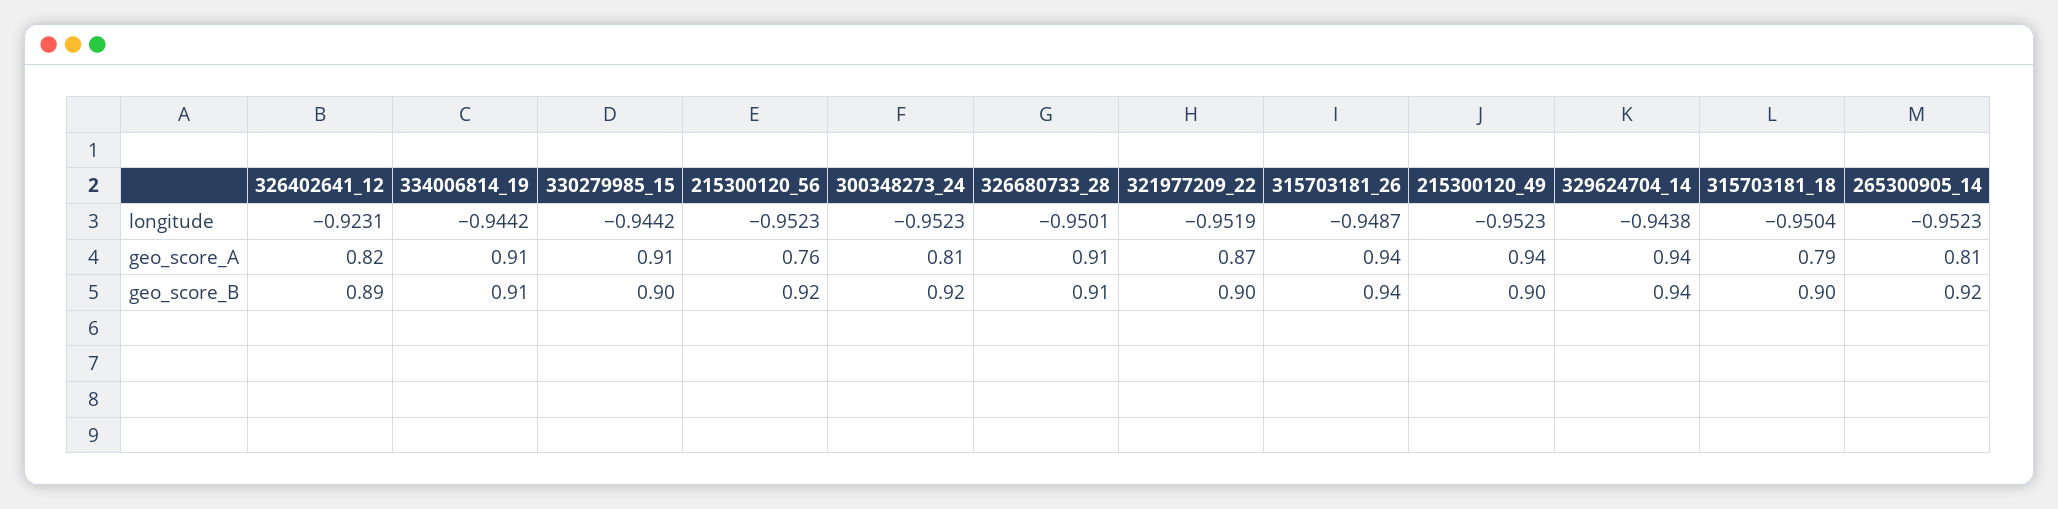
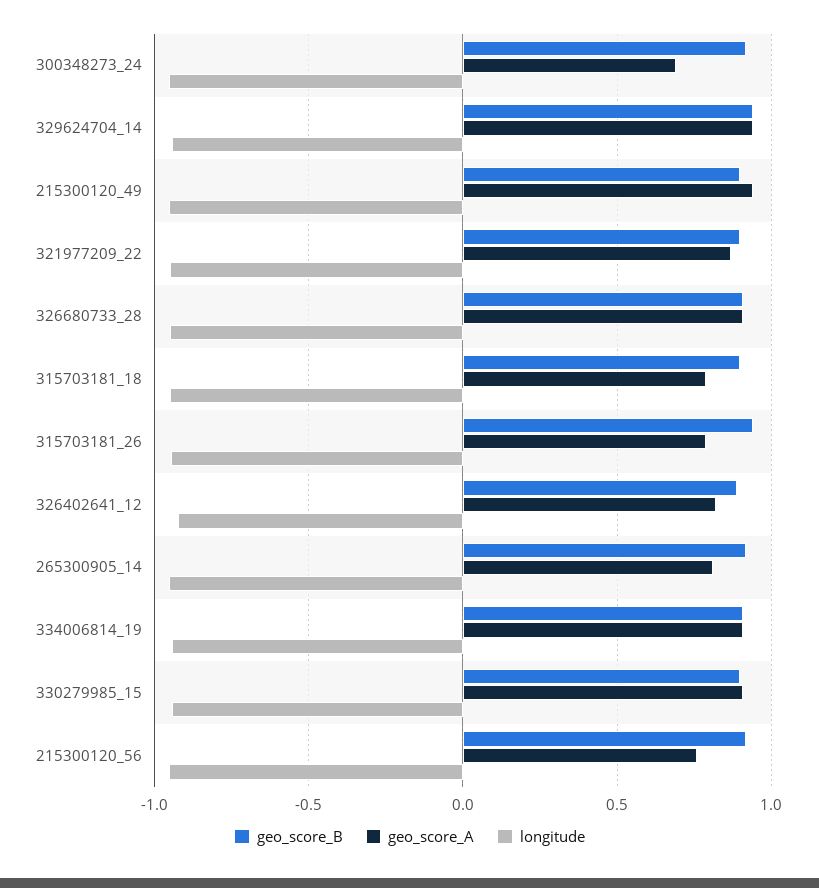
geo_score_A, 300348273_24: 0.81 -> 0.7
geo_score_A, 315703181_26: 0.94 -> 0.8

